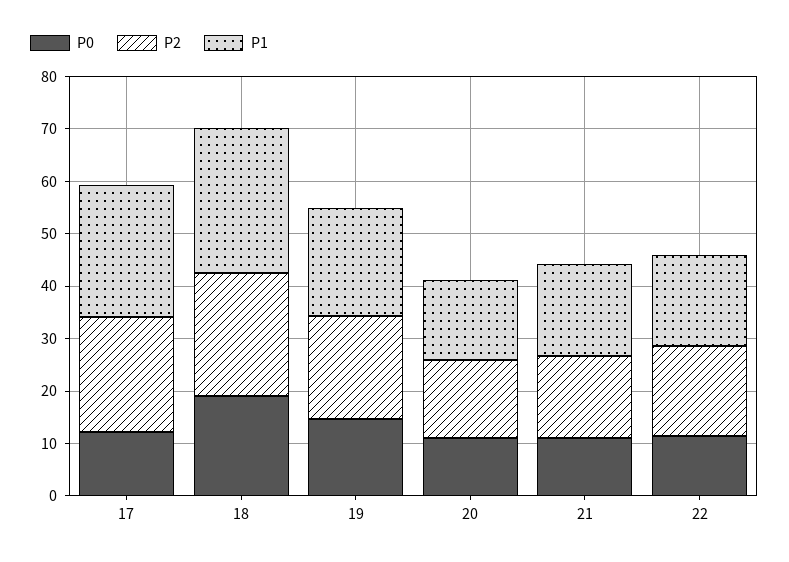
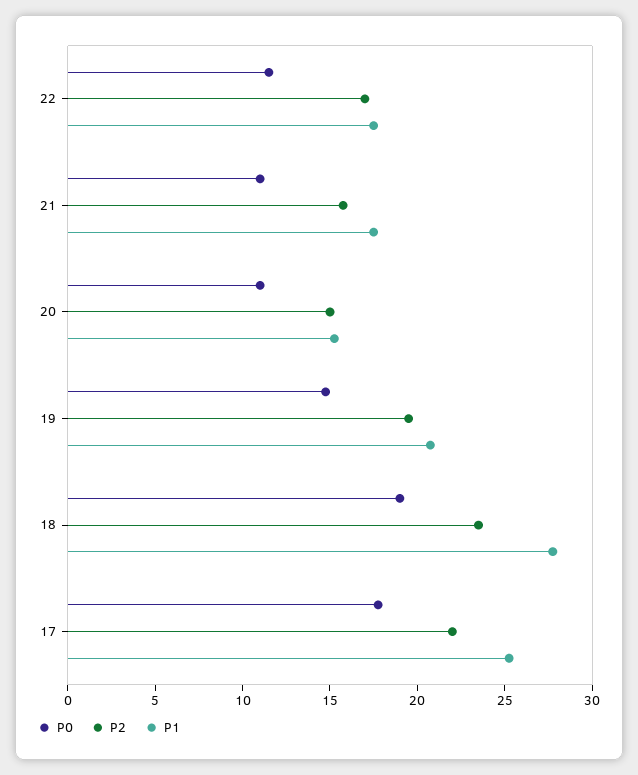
P0, 17: 12 -> 18

